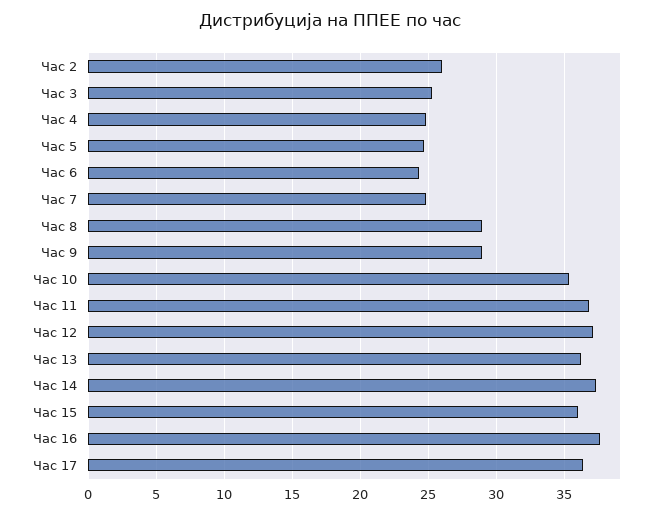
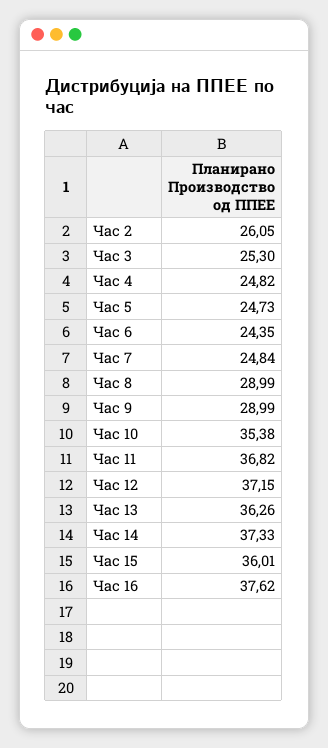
Час 17: 36.5 -> none

